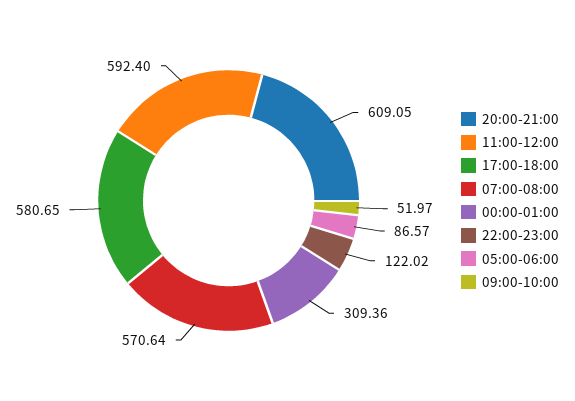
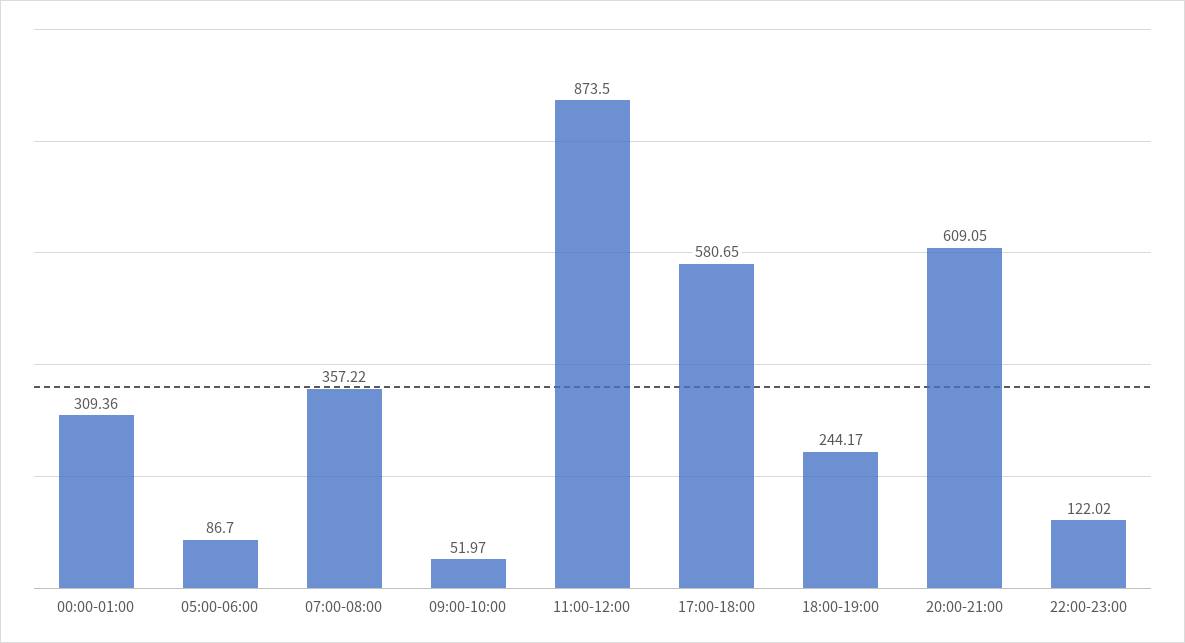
11:00-12:00: 592.4 -> 873.5
07:00-08:00: 570.64 -> 357.22
05:00-06:00: 86.57 -> 86.7
18:00-19:00: none -> 244.17

